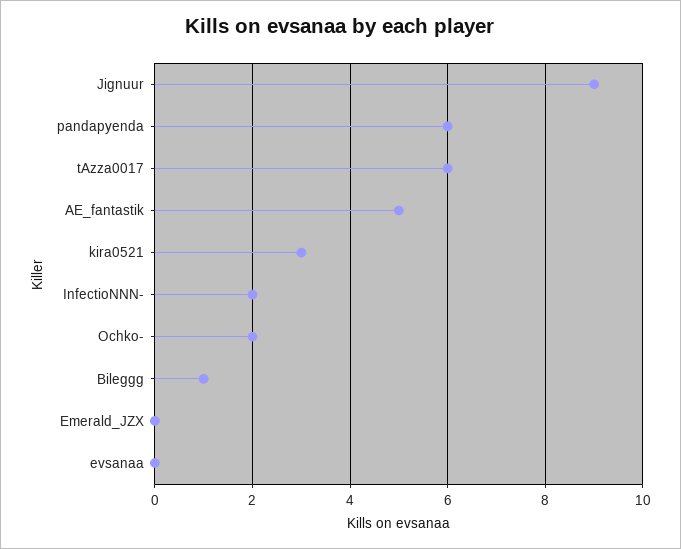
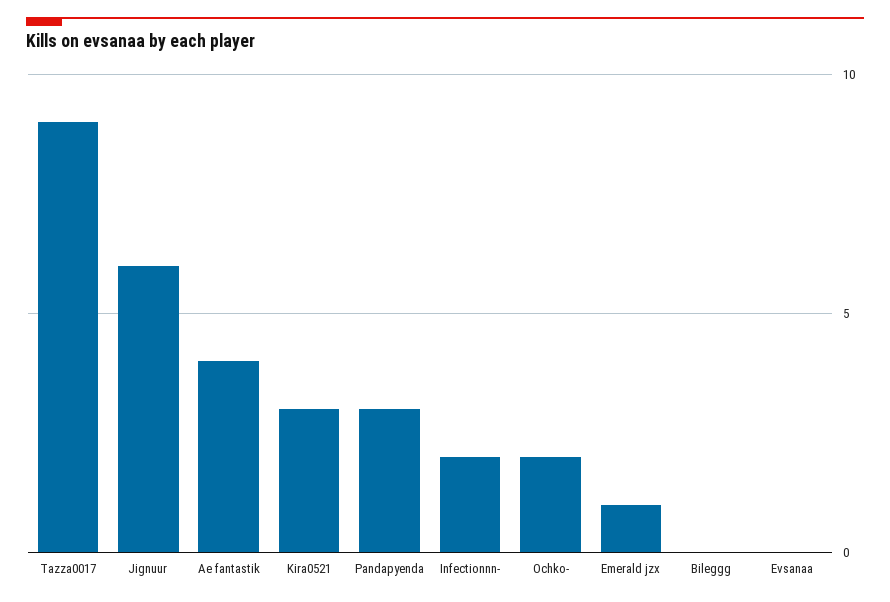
Jignuur: 9 -> 6
pandapyenda: 6 -> 3
tAzza0017: 6 -> 9
AE_fantastik: 5 -> 4
Bileggg: 1 -> 0
Emerald_JZX: 0 -> 1

